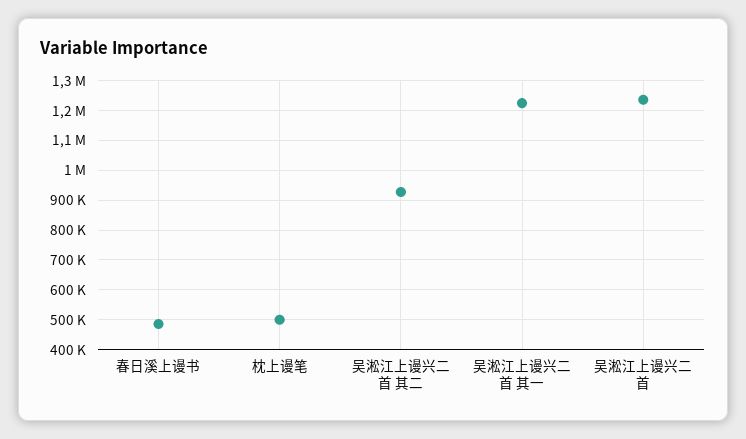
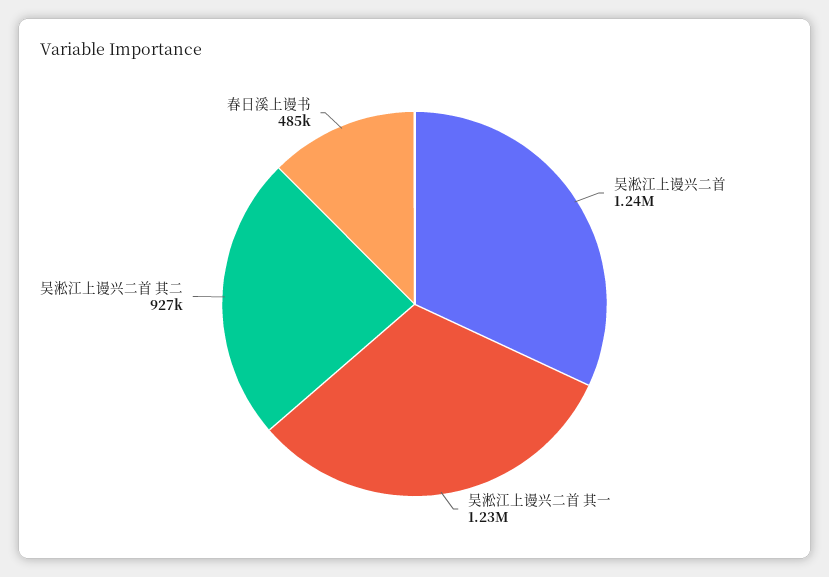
枕上谩笔: 500000 -> none

